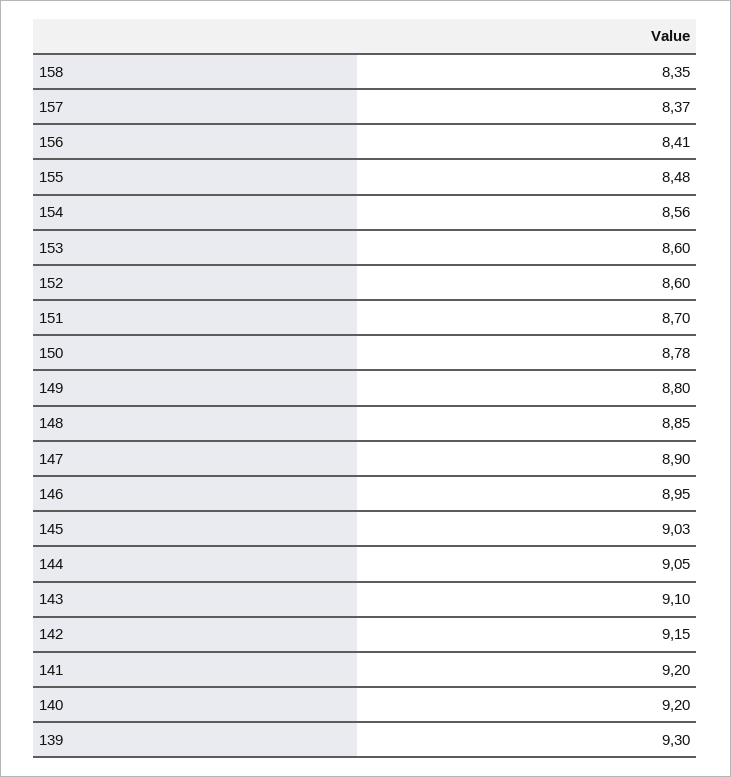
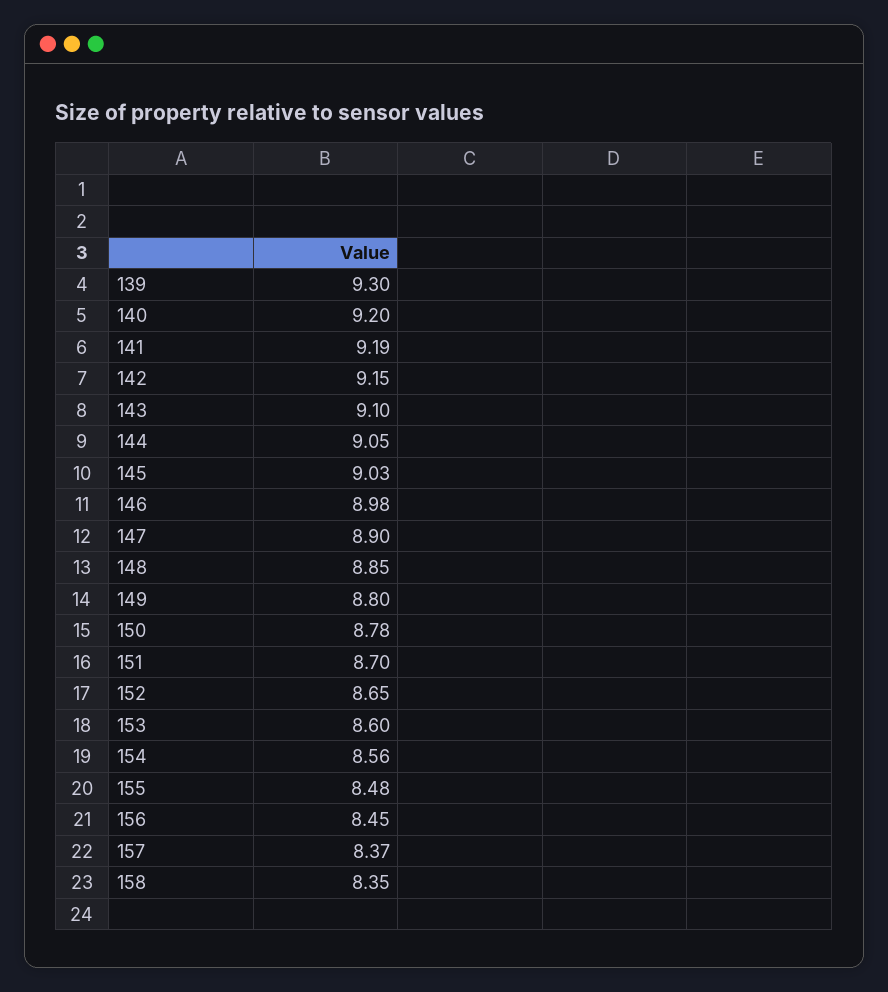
156: 8.41 -> 8.45
152: 8.6 -> 8.65
146: 8.95 -> 8.98
141: 9.2 -> 9.19

